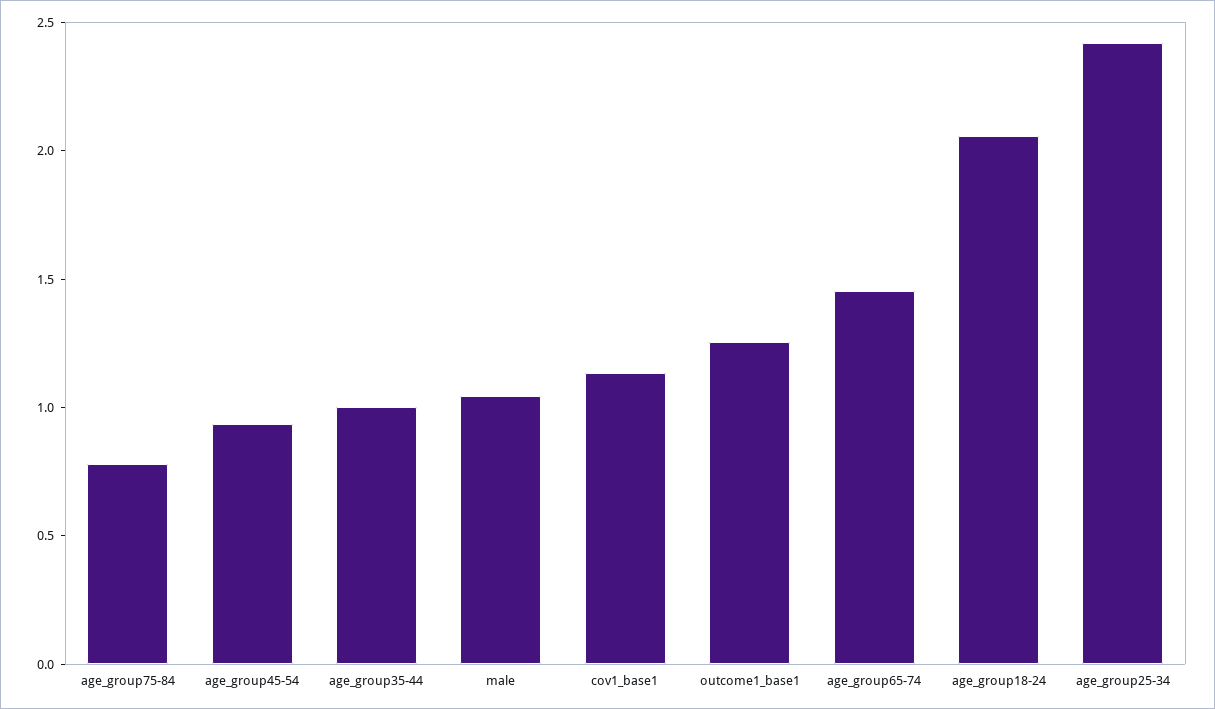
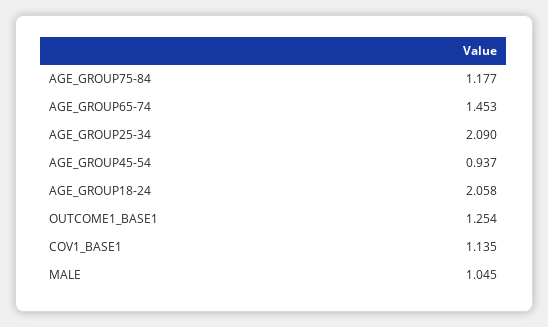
age_group75-84: 0.8 -> 1.177
age_group35-44: 1 -> none
age_group25-34: 2.4 -> 2.09

